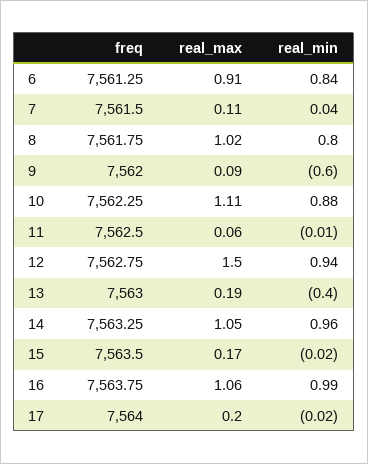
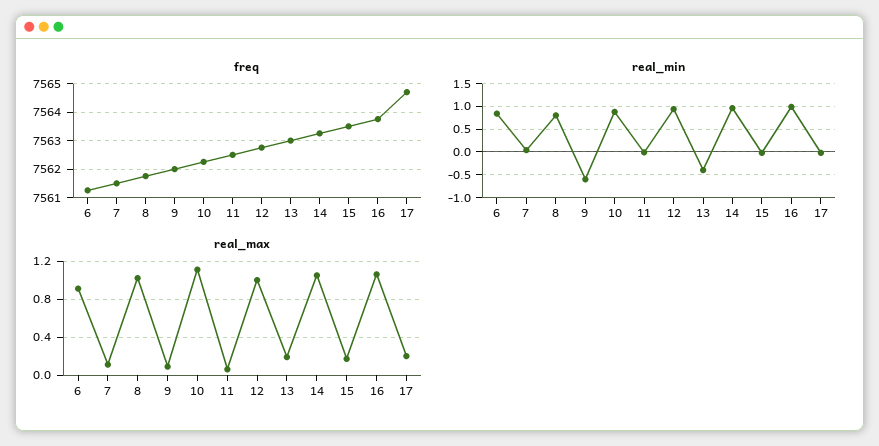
real_max, 12: 1.5 -> 1
freq, 17: 7564 -> 7564.75

